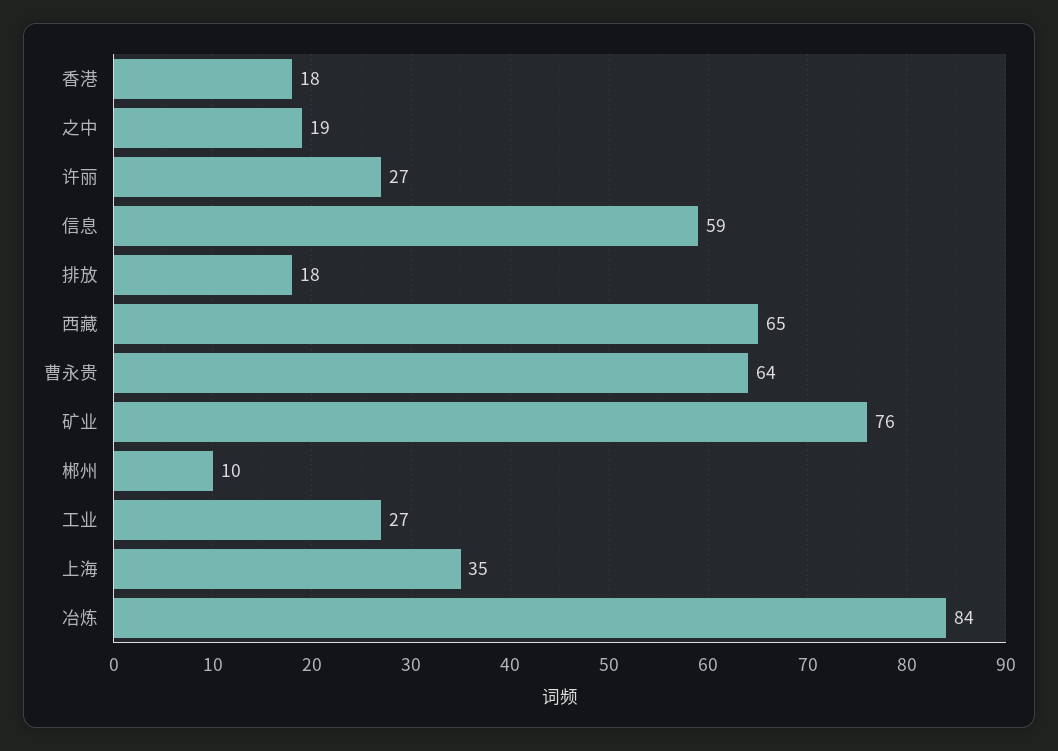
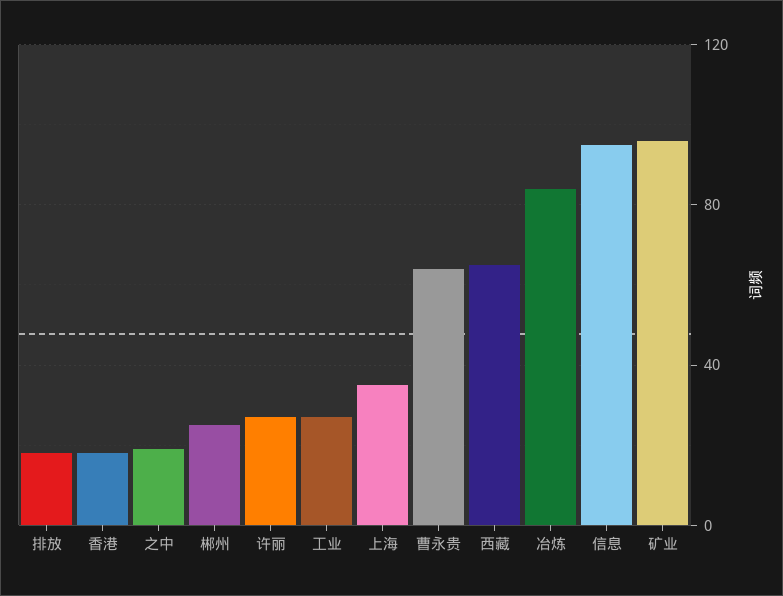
信息: 59 -> 95
矿业: 76 -> 95
郴州: 10 -> 25

